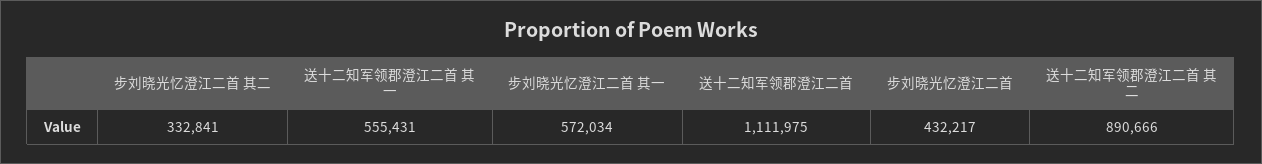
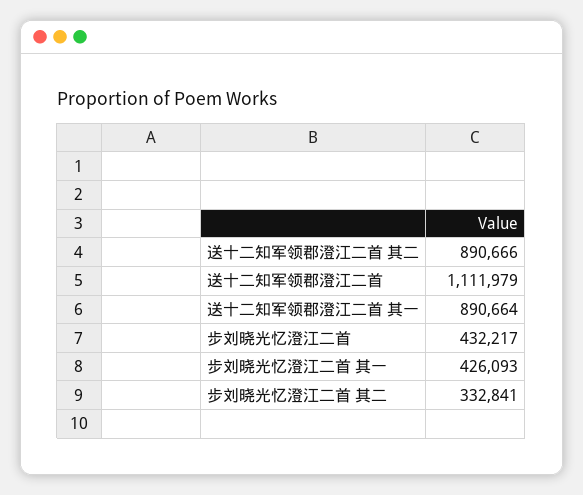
送十二知军领郡澄江二首 其一: 555431 -> 890664
步刘晓光忆澄江二首 其一: 572034 -> 426093
送十二知军领郡澄江二首: 1111975 -> 1111979

